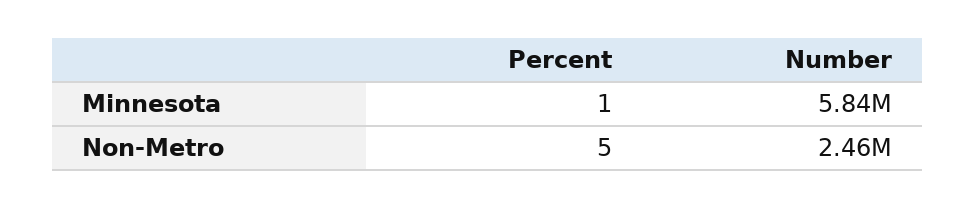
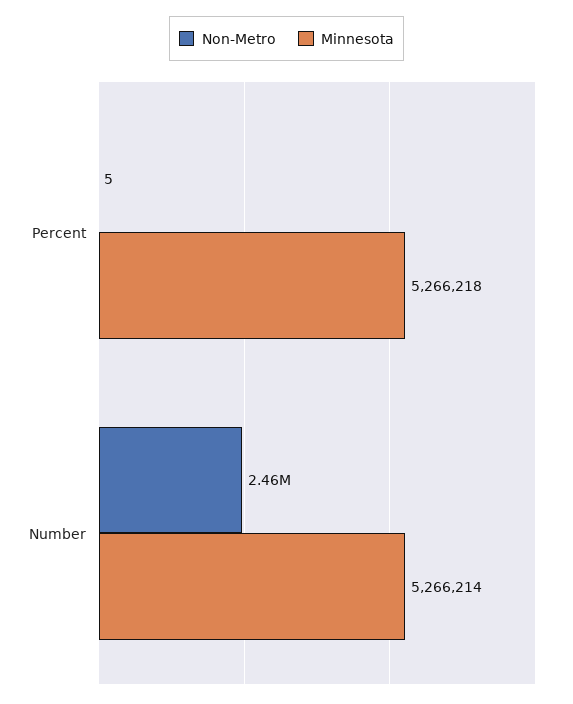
Minnesota, Percent: 1 -> 5266218
Minnesota, Number: 5840000 -> 5266214

